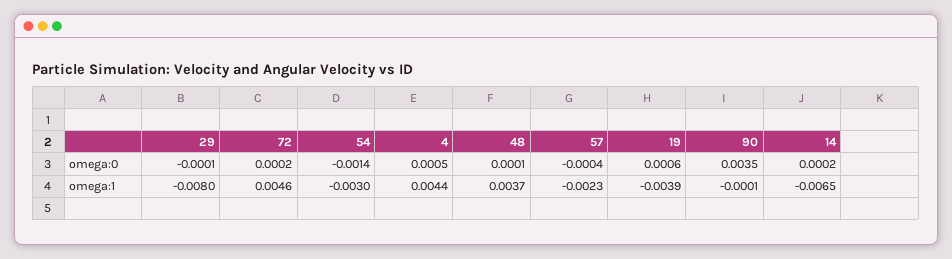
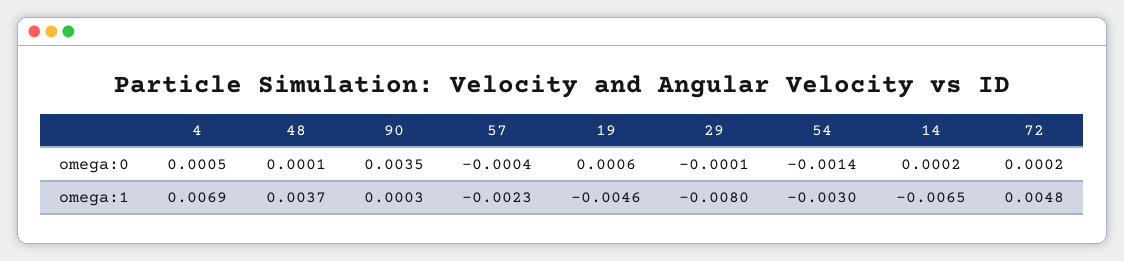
72, omega:1: 0.0046 -> 0.0048
4, omega:1: 0.0044 -> 0.0069
19, omega:1: -0.0039 -> -0.0046
90, omega:1: -0.0001 -> 0.0003

